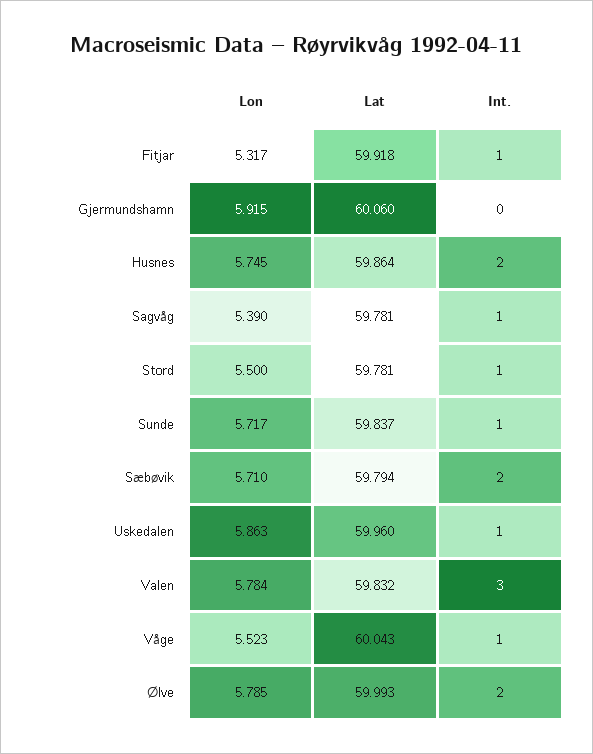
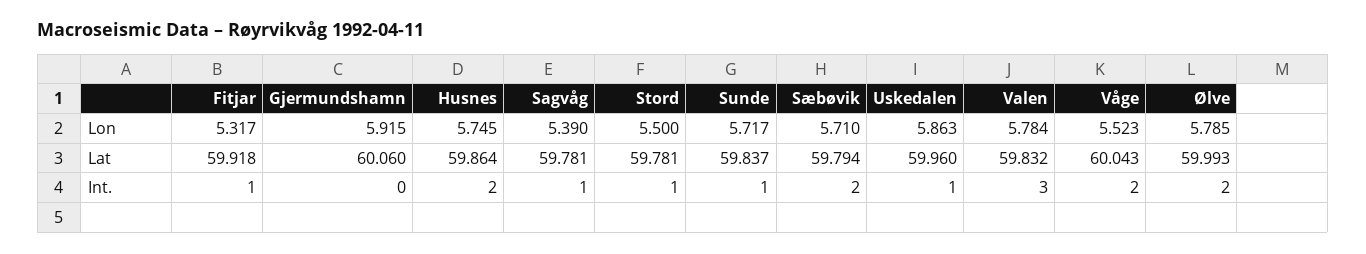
Int., Våge: 1 -> 2

